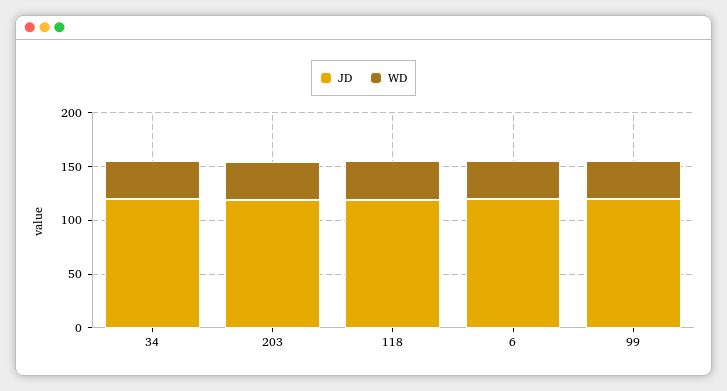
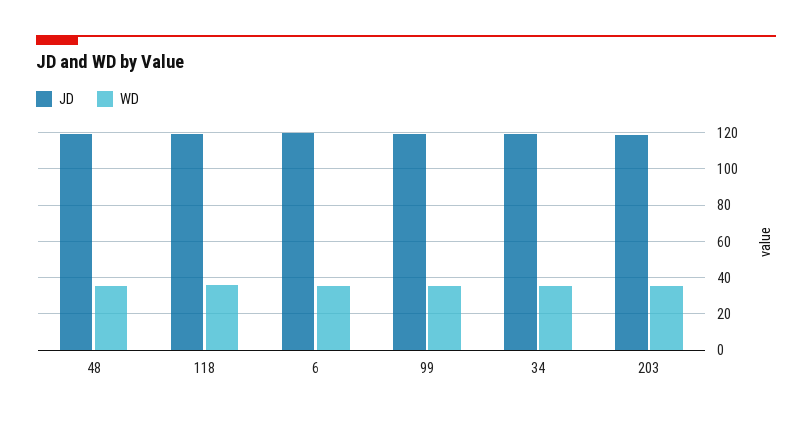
JD, 48: none -> 120
WD, 48: none -> 35

